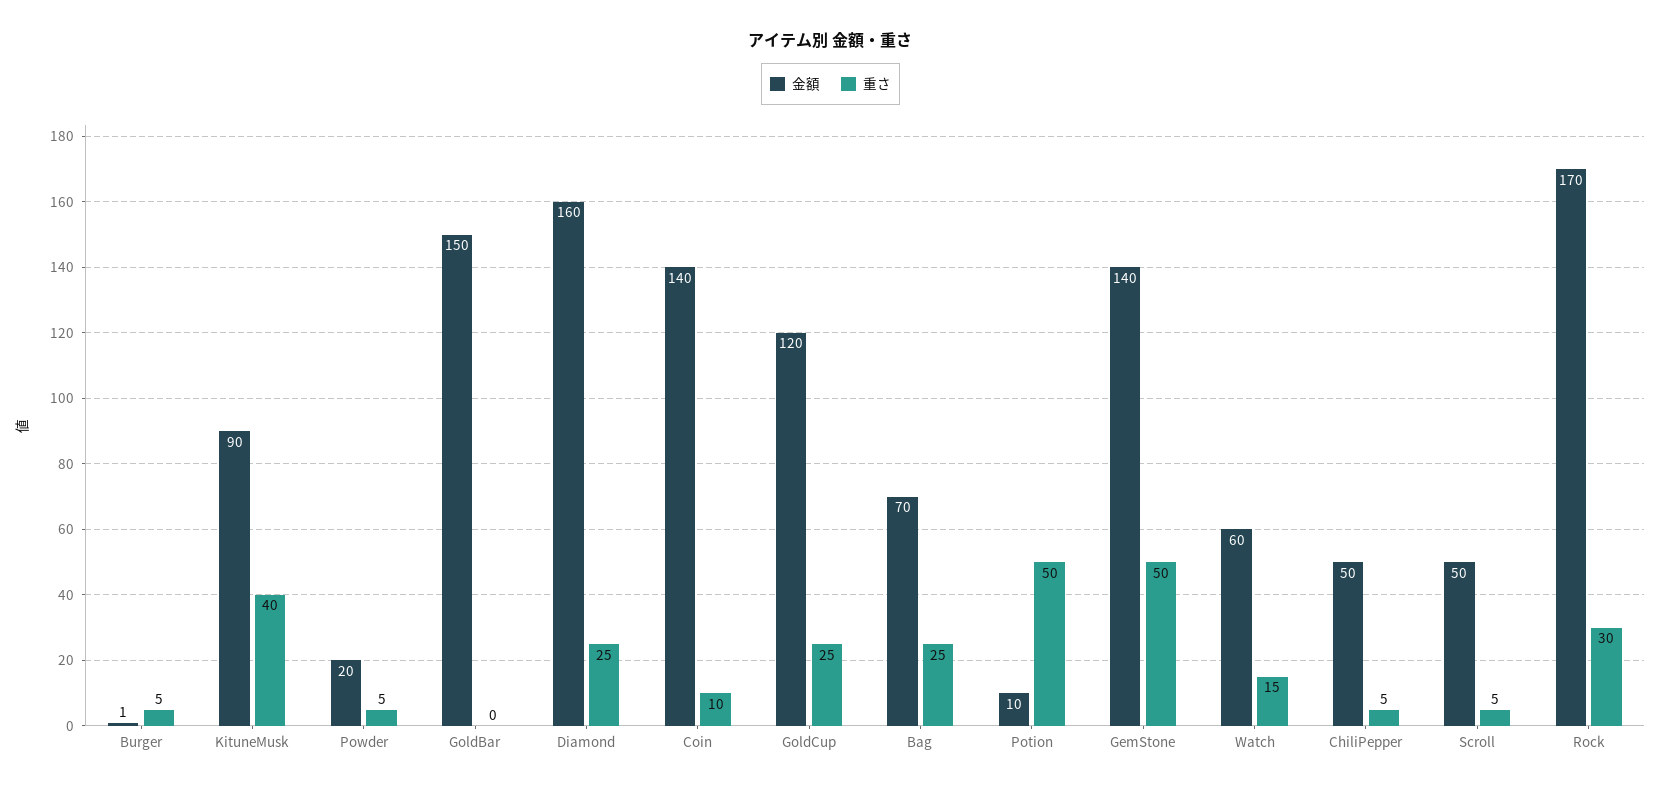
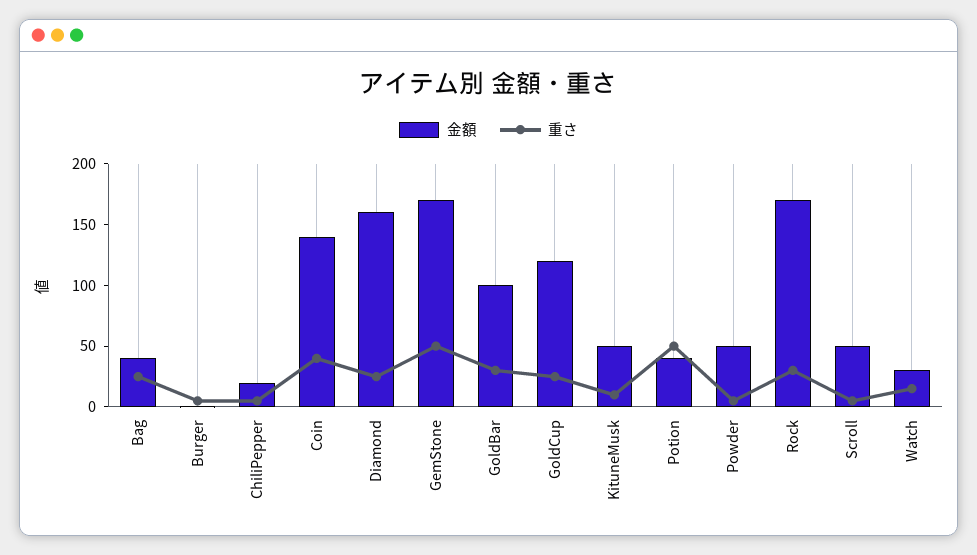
金額, KituneMusk: 90 -> 50
重さ, KituneMusk: 40 -> 10
金額, Powder: 20 -> 50
金額, GoldBar: 150 -> 100
重さ, GoldBar: 0 -> 30
重さ, Coin: 10 -> 40
金額, Bag: 70 -> 40
金額, Potion: 10 -> 40
金額, GemStone: 140 -> 170
金額, Watch: 60 -> 30
金額, ChiliPepper: 50 -> 20

